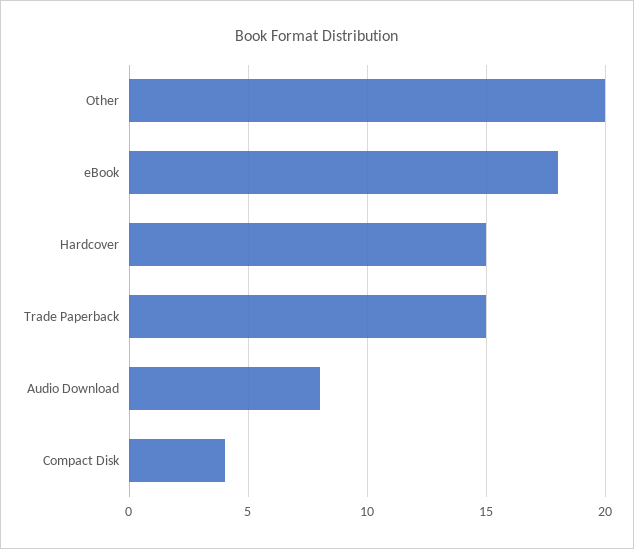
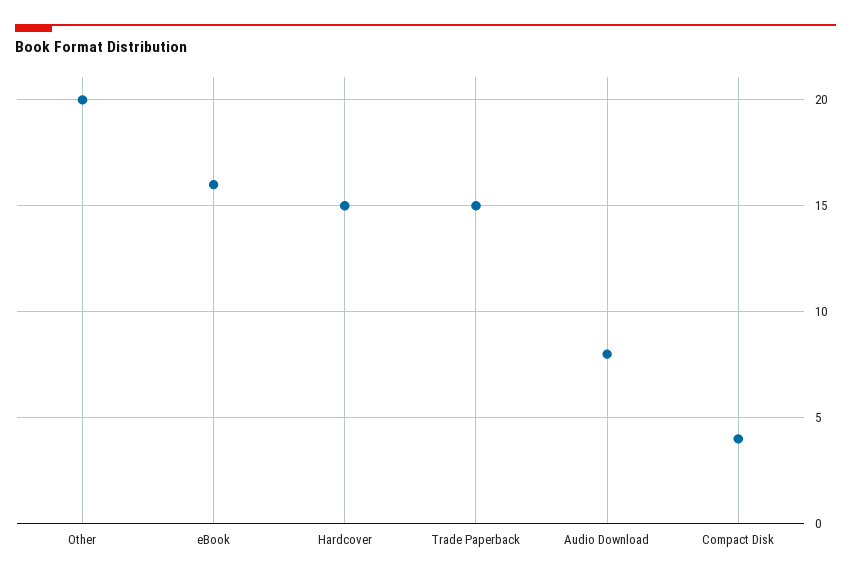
eBook: 18 -> 16

